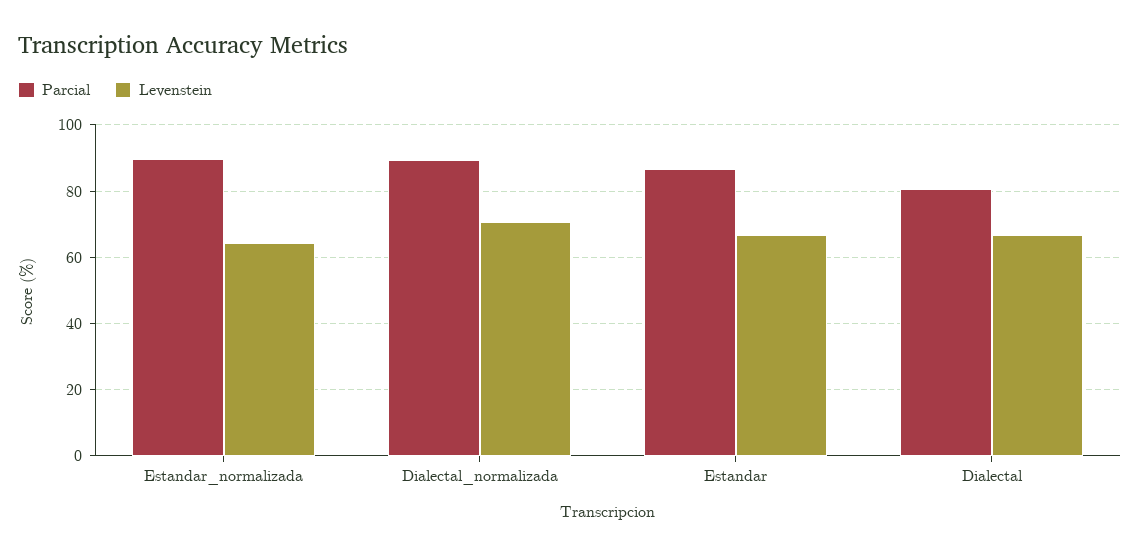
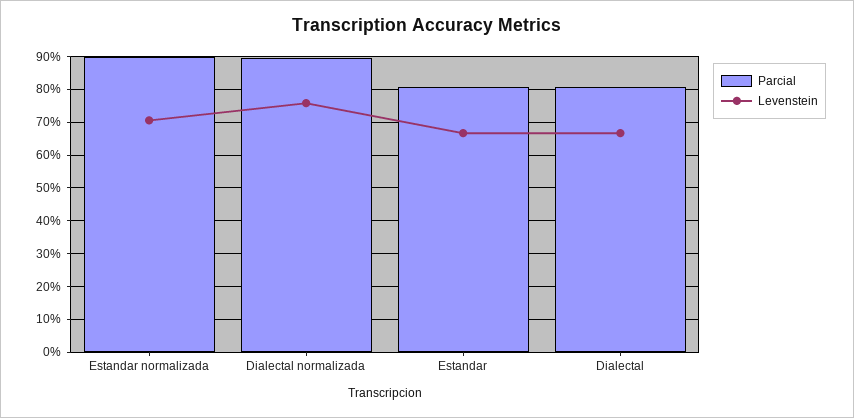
Levenstein, Estandar_normalizada: 64 -> 70
Levenstein, Dialectal_normalizada: 70 -> 76
Parcial, Estandar: 86 -> 80

